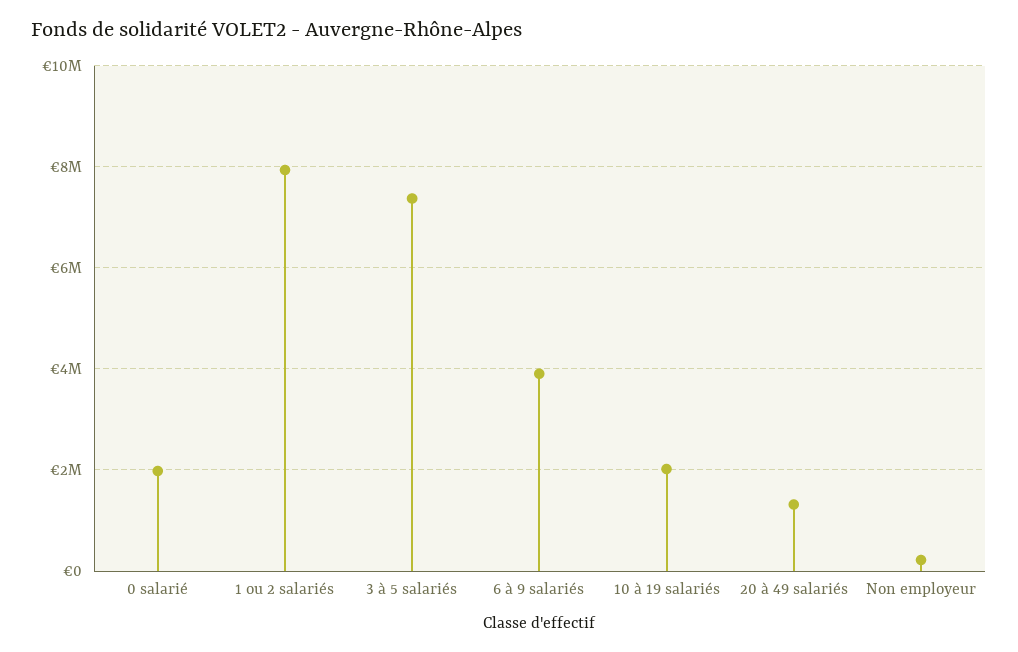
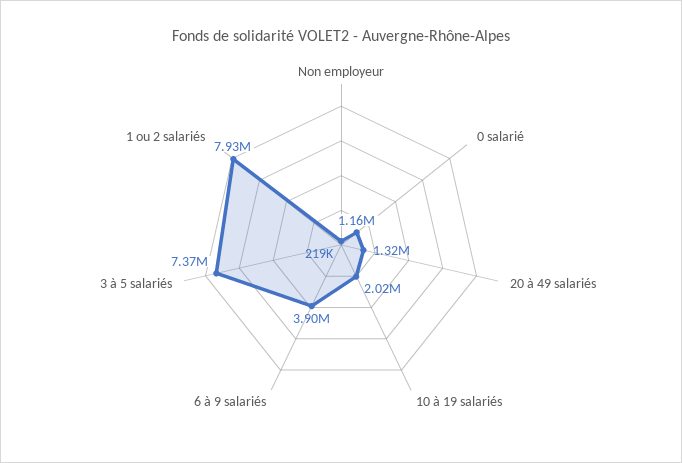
0 salarié: 2000000 -> 1160000

